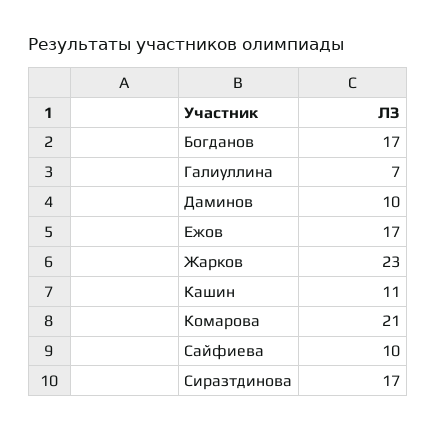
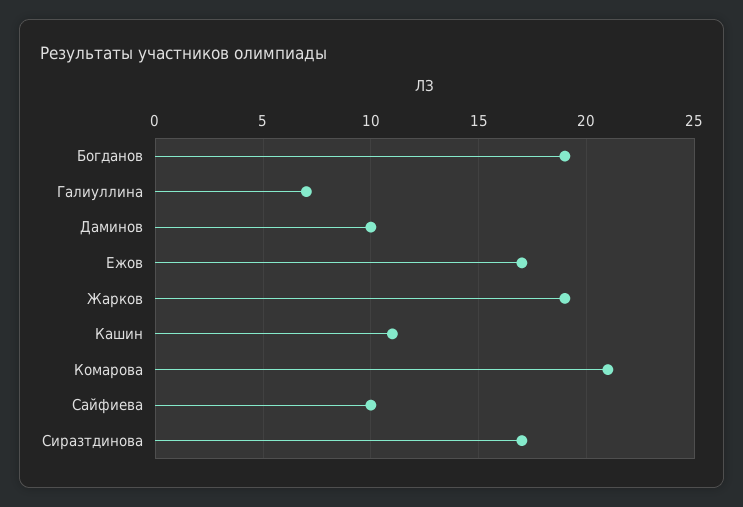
Богданов: 17 -> 19
Жарков: 23 -> 19

